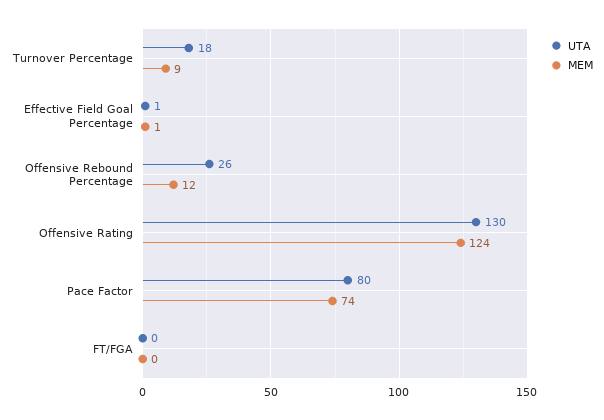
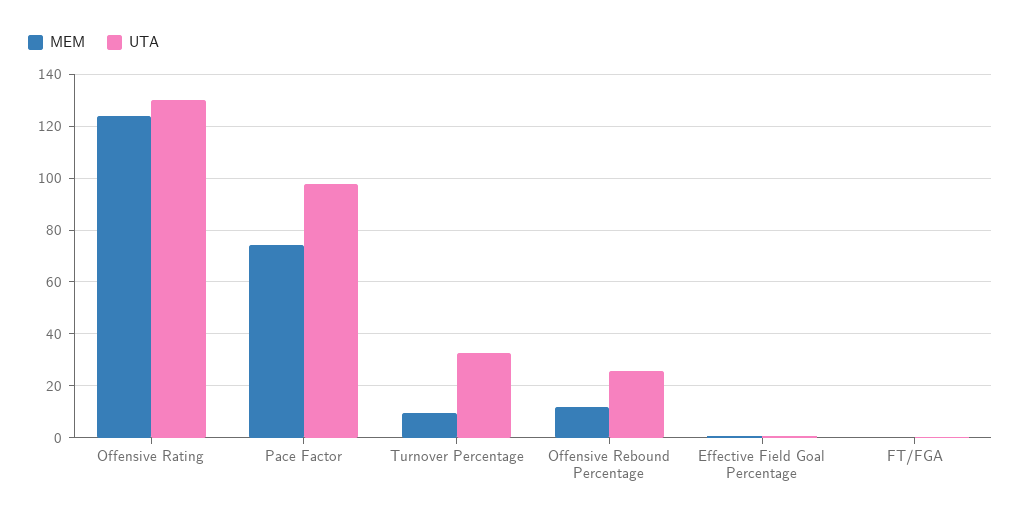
UTA, Turnover Percentage: 18 -> 32.5
UTA, Pace Factor: 80 -> 97.5

